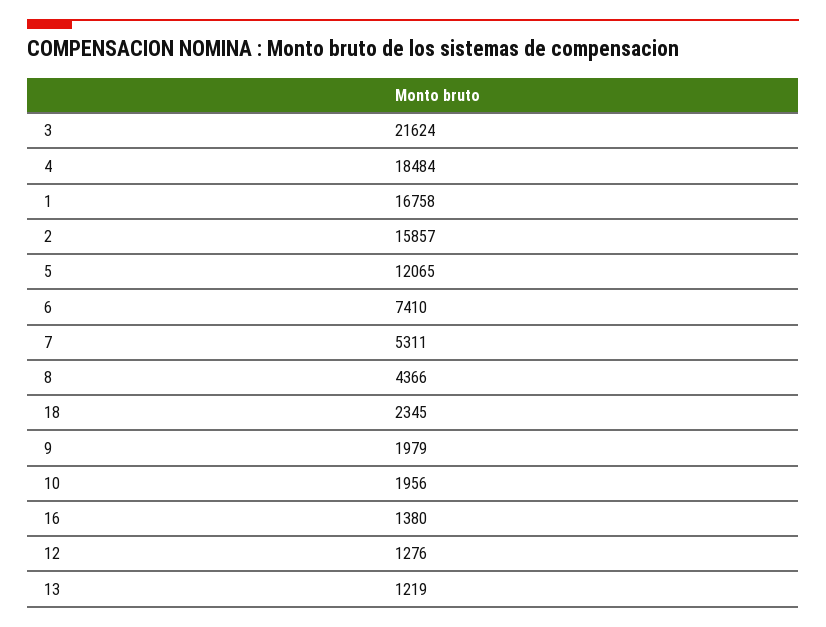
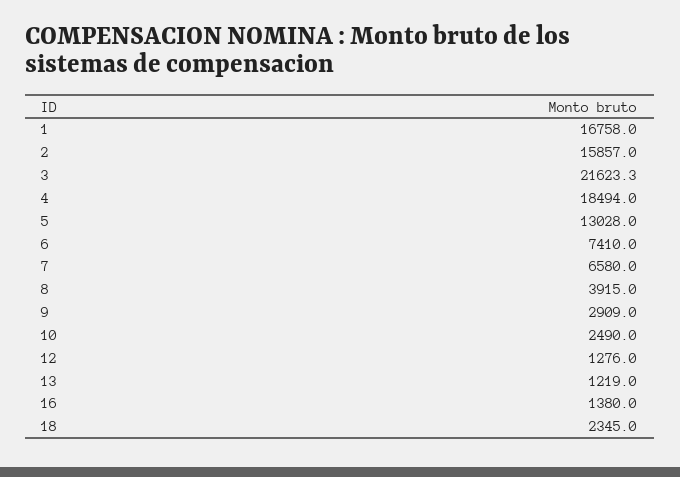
3: 21624 -> 21623.3
4: 18484 -> 18494
5: 12065 -> 13028
7: 5311 -> 6580
8: 4366 -> 3915
9: 1979 -> 2909
10: 1956 -> 2490

